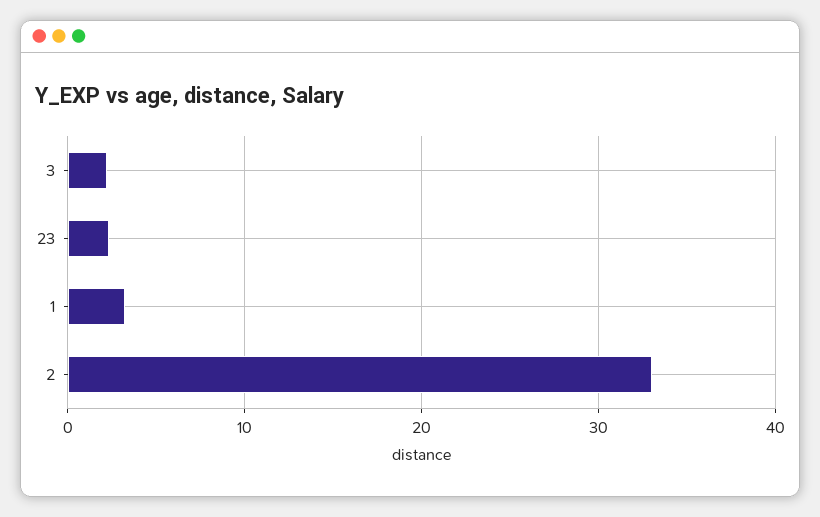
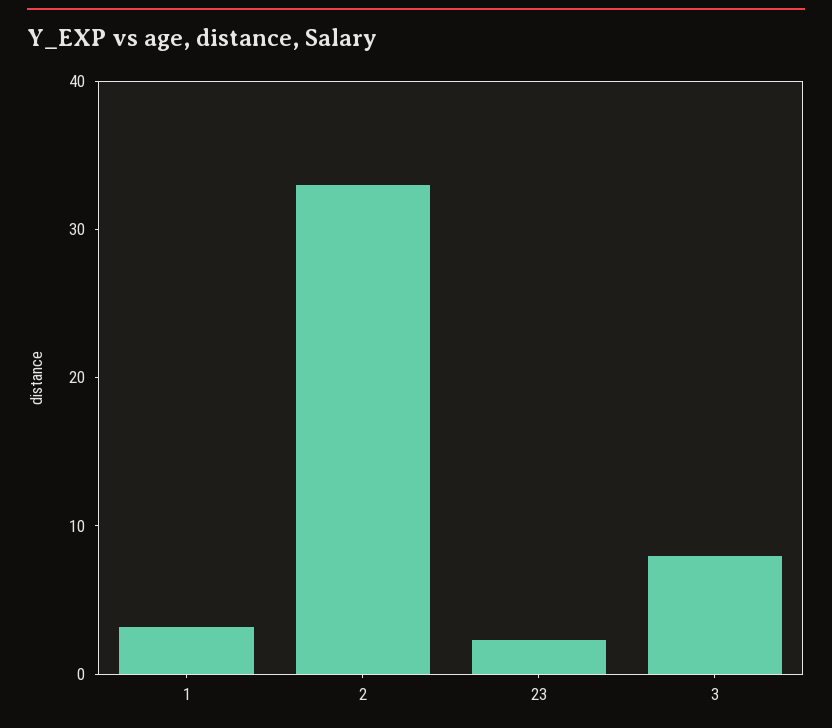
3: 2 -> 8

